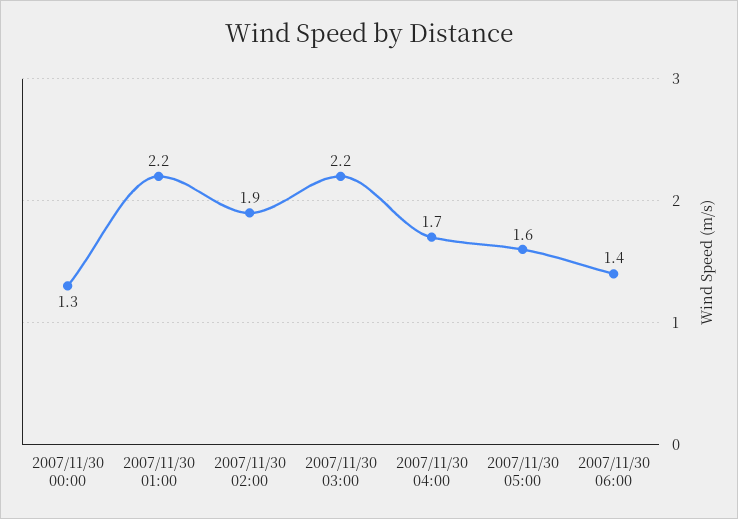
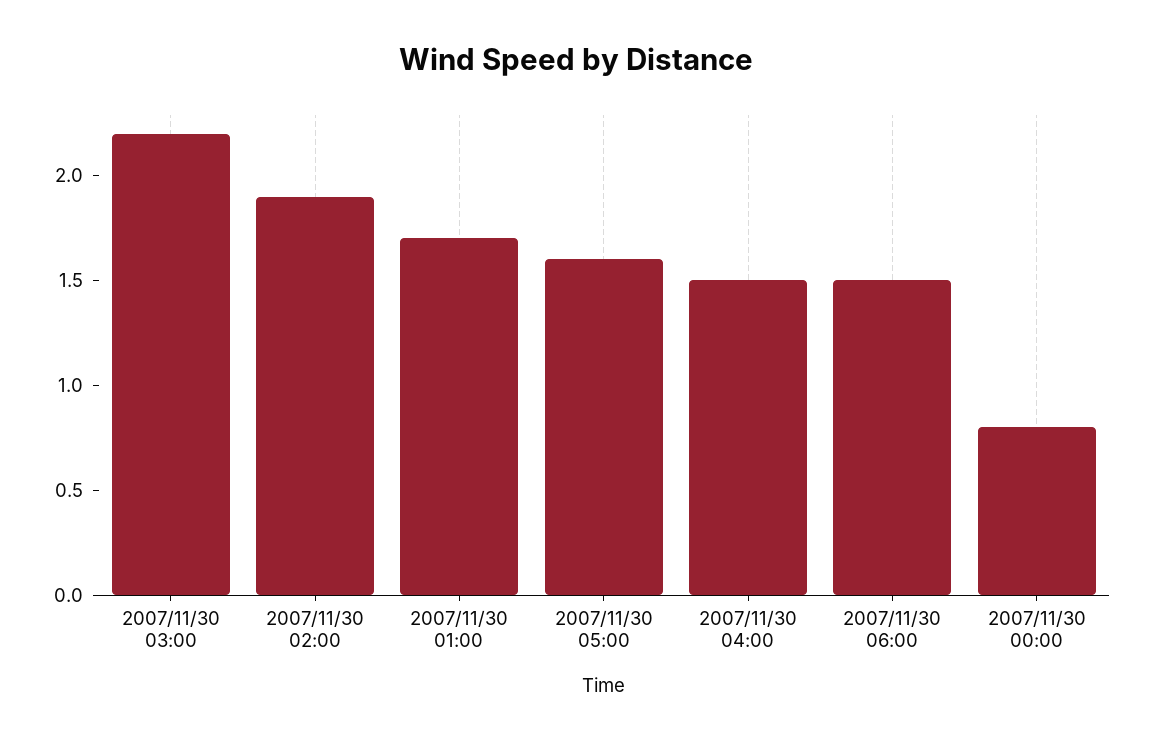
2007/11/30 00:00: 1.3 -> 0.8
2007/11/30 01:00: 2.2 -> 1.7
2007/11/30 04:00: 1.7 -> 1.5
2007/11/30 06:00: 1.4 -> 1.5

